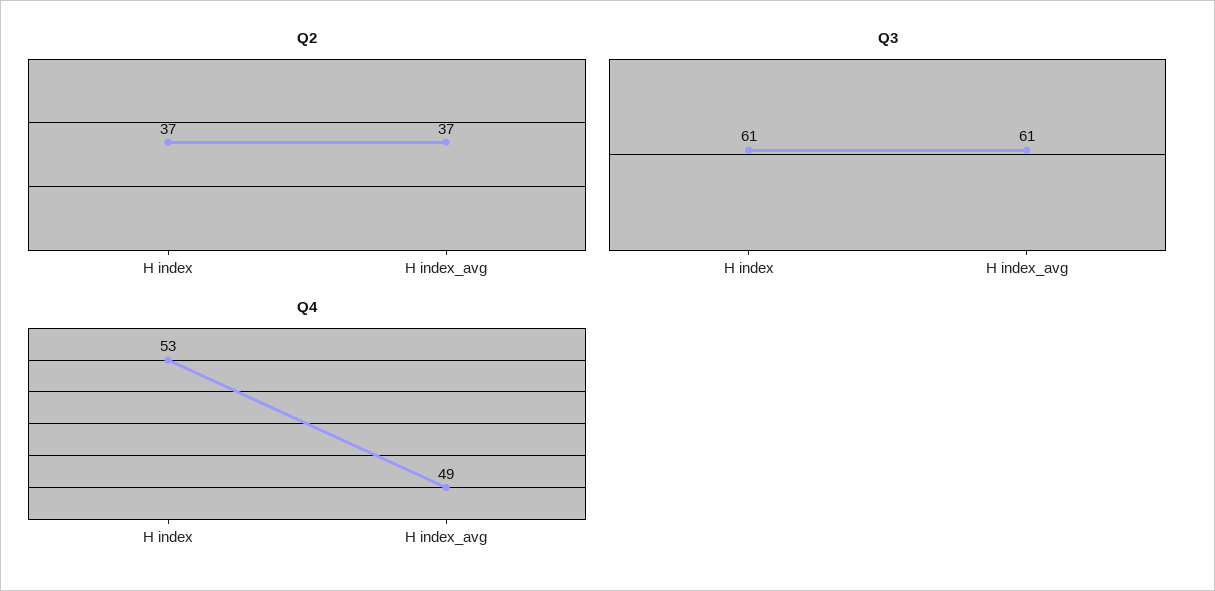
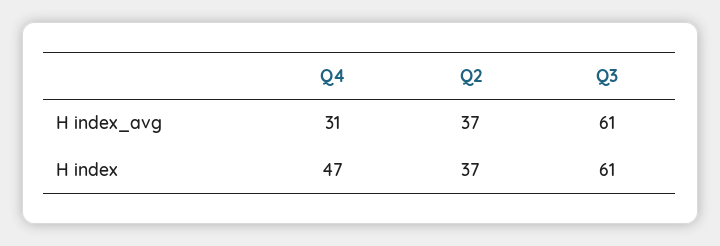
Q4, H index: 53 -> 47
Q4, H index_avg: 49 -> 31

